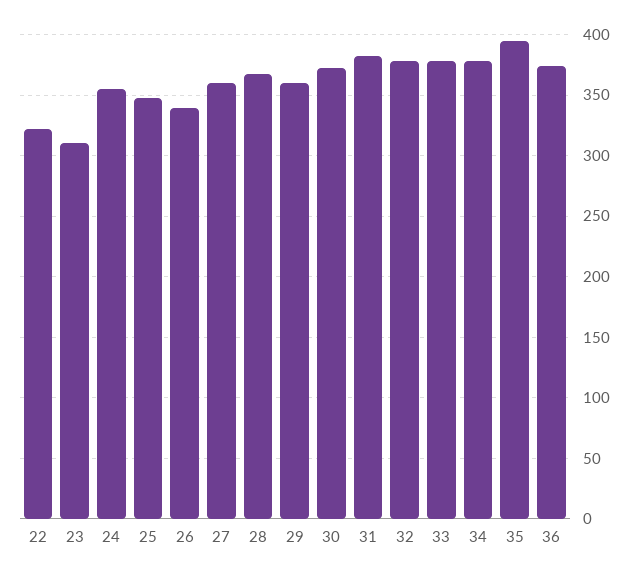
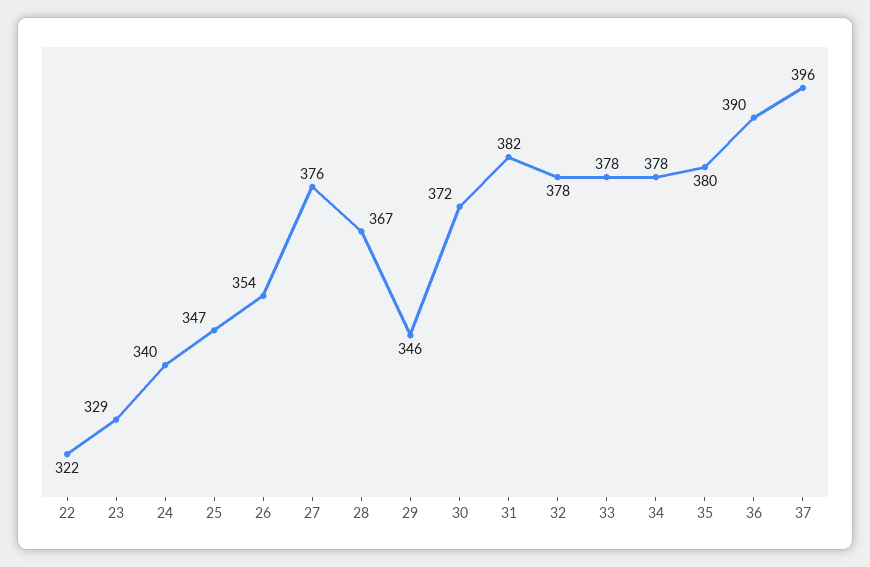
23: 310 -> 329
24: 355 -> 340
26: 340 -> 354
27: 360 -> 376
29: 360 -> 346
35: 395 -> 380
36: 375 -> 390
37: none -> 396

